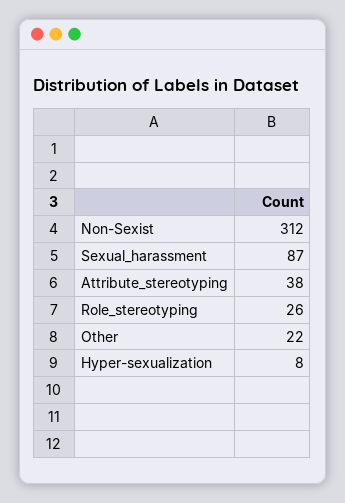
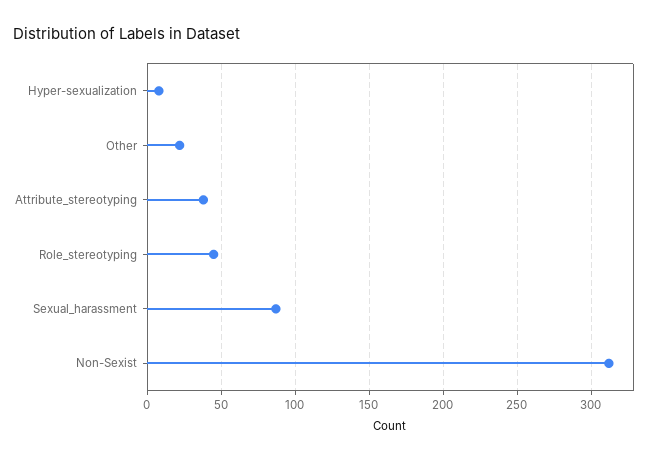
Role_stereotyping: 26 -> 45

